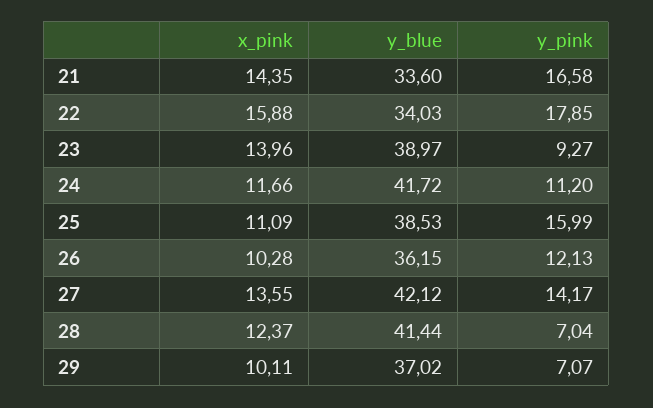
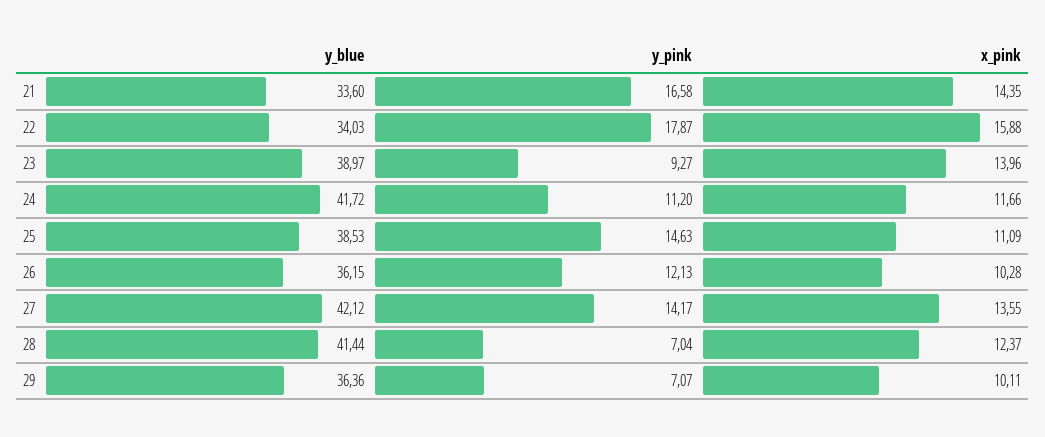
y_pink, 22: 17.85 -> 17.87
y_pink, 25: 15.99 -> 14.63
y_blue, 29: 37.02 -> 36.36

